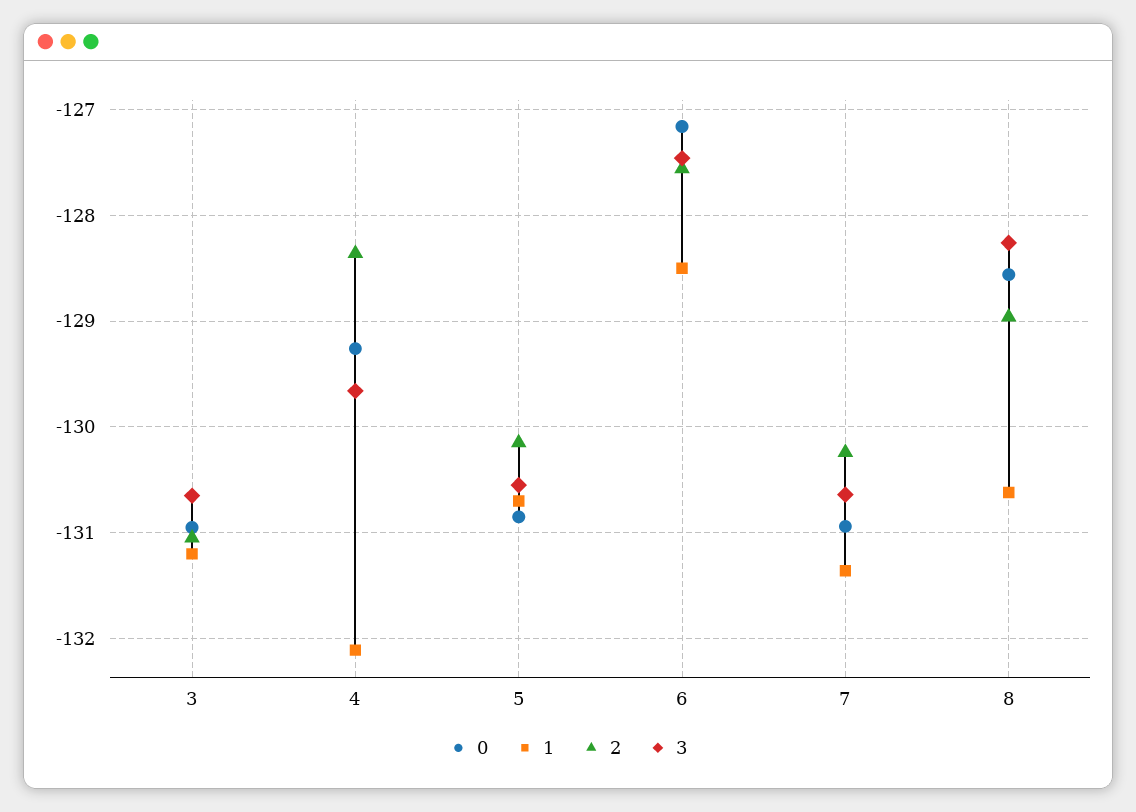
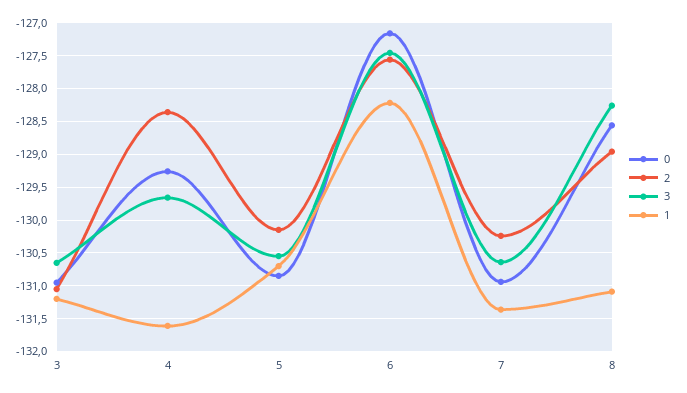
1, 4: -132.1 -> -131.6
1, 6: -128.5 -> -128.2
1, 8: -130.6 -> -131.1

